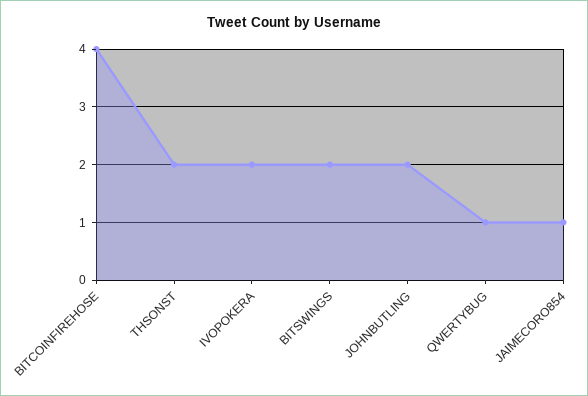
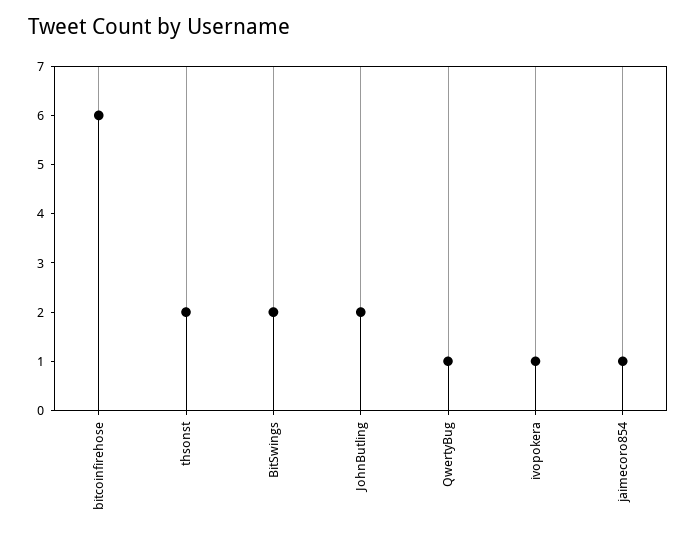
BITCOINFIREHOSE: 4 -> 6
IVOPOKERA: 2 -> 1

